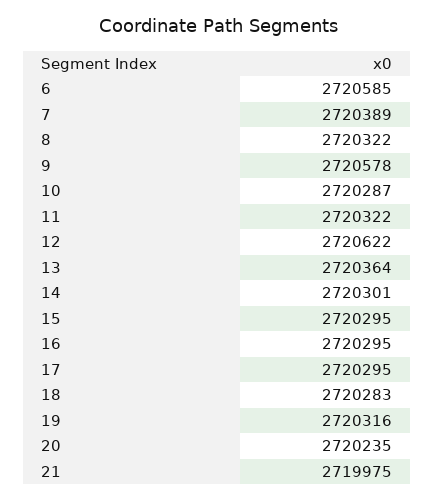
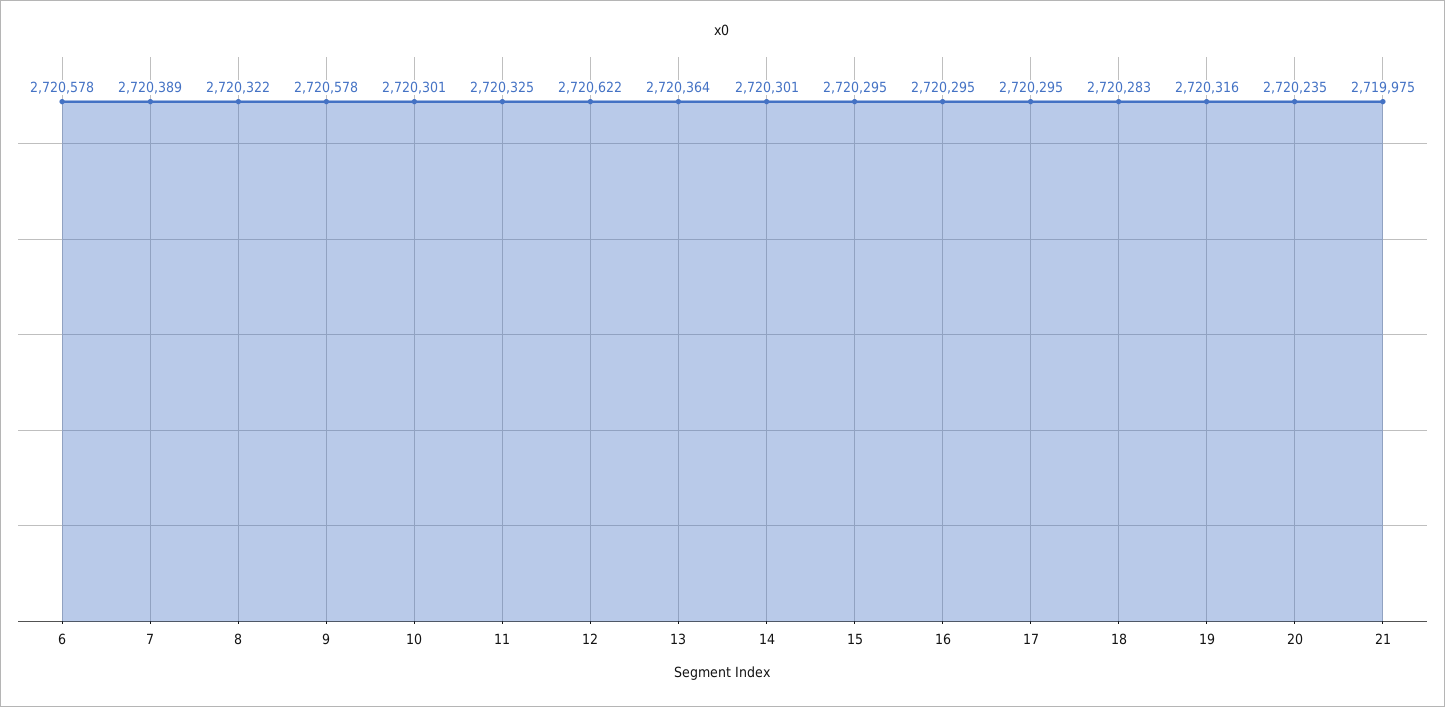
6: 2720585 -> 2720578
10: 2720287 -> 2720301
11: 2720322 -> 2720325

